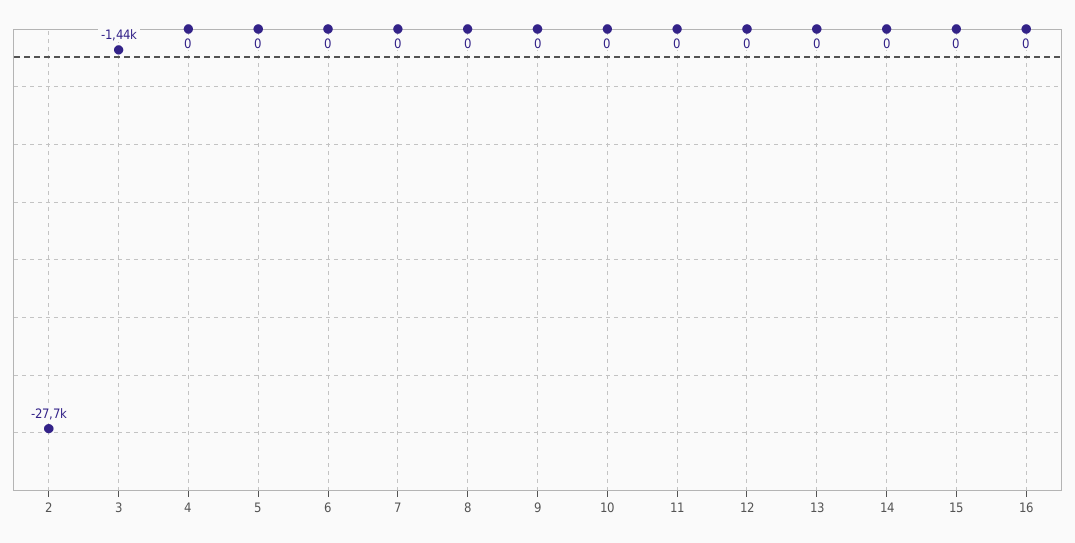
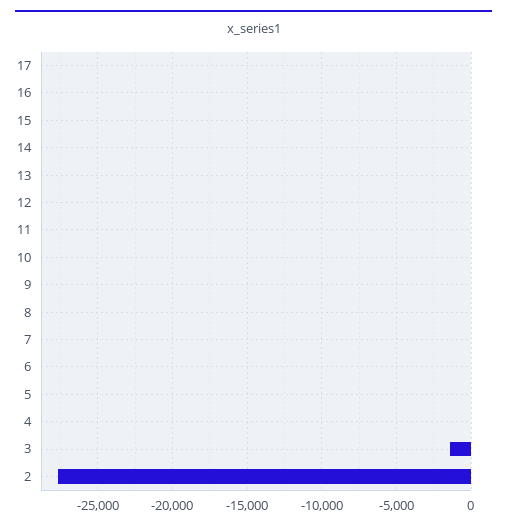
17: none -> 0

